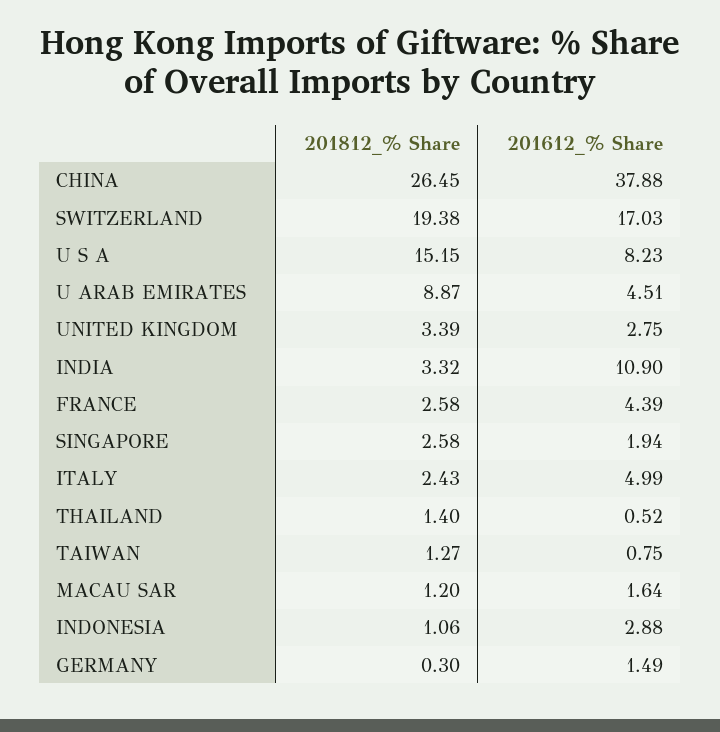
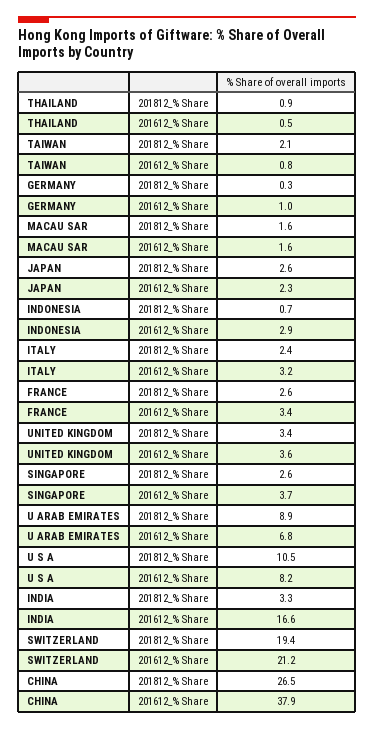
201612_% Share, SWITZERLAND: 17.03 -> 21.2
201812_% Share, U S A: 15.15 -> 10.5
201612_% Share, U ARAB EMIRATES: 4.51 -> 6.8
201612_% Share, UNITED KINGDOM: 2.75 -> 3.6
201612_% Share, INDIA: 10.9 -> 16.6
201612_% Share, FRANCE: 4.39 -> 3.4
201612_% Share, SINGAPORE: 1.94 -> 3.7
201612_% Share, ITALY: 4.99 -> 3.2
201812_% Share, THAILAND: 1.4 -> 0.9
201812_% Share, TAIWAN: 1.27 -> 2.1
201812_% Share, MACAU SAR: 1.2 -> 1.6
201812_% Share, INDONESIA: 1.06 -> 0.7
201612_% Share, GERMANY: 1.49 -> 1
201812_% Share, JAPAN: none -> 2.6
201612_% Share, JAPAN: none -> 2.3

